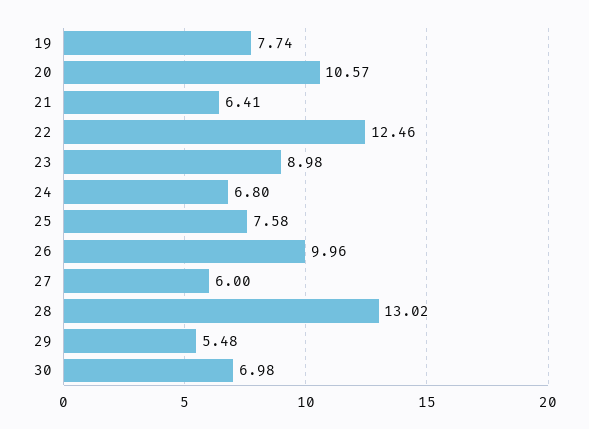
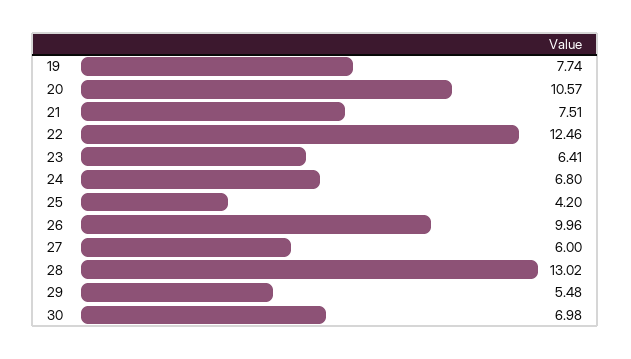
21: 6.41 -> 7.51
23: 8.98 -> 6.41
25: 7.58 -> 4.2

